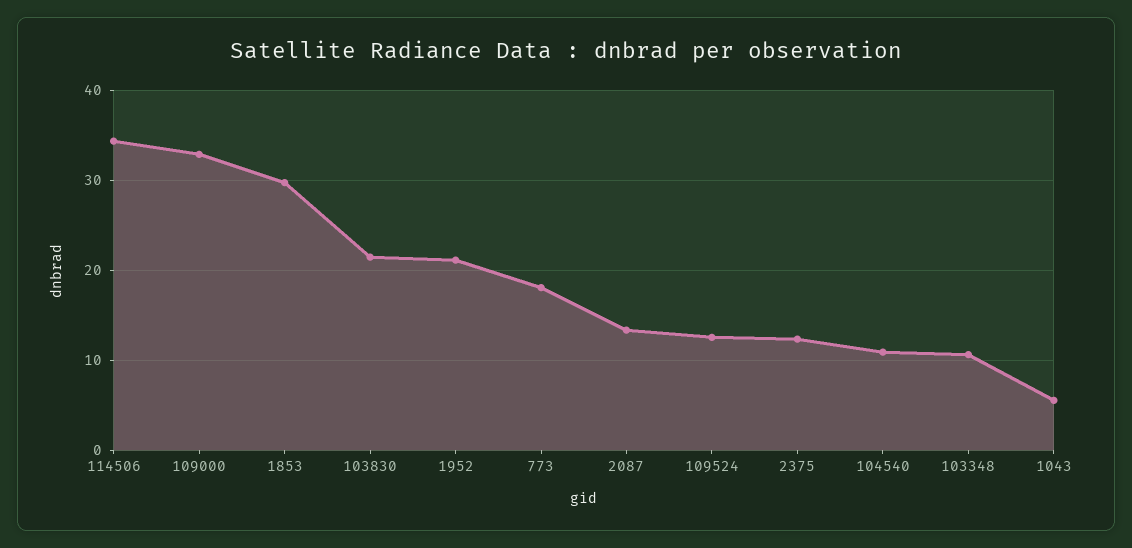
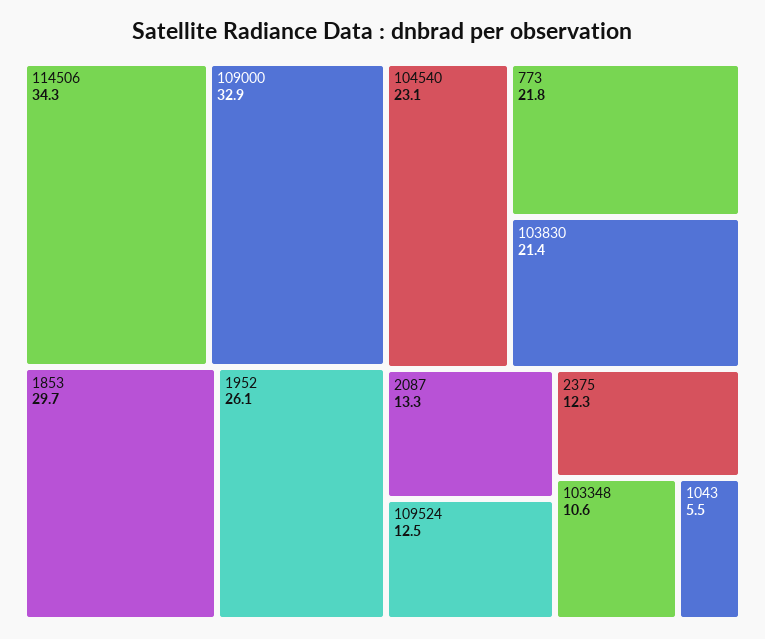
1952: 21 -> 26.1
773: 18 -> 21.8
104540: 11 -> 23.1

